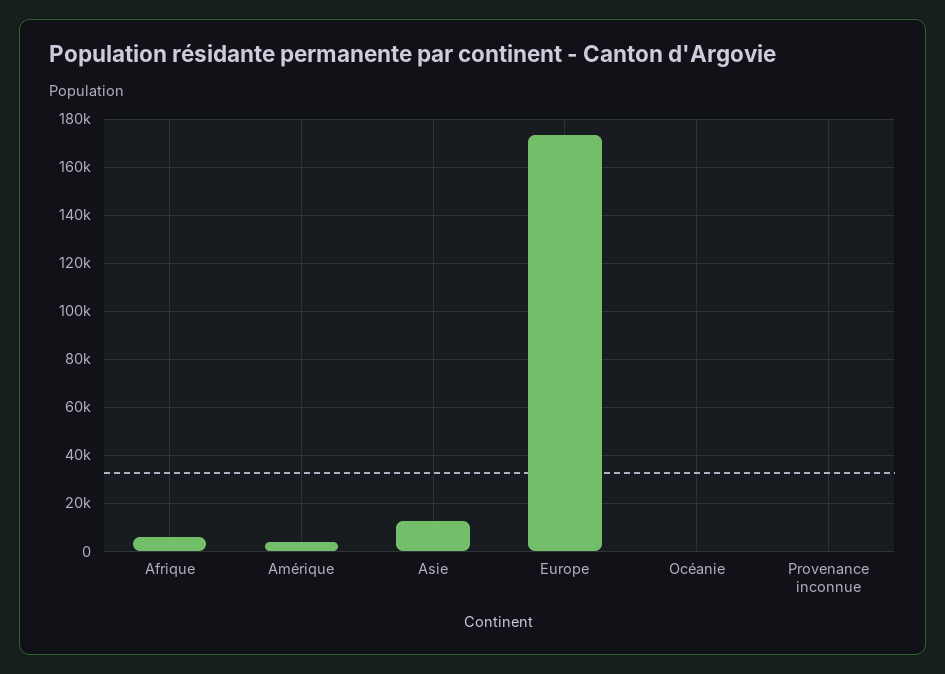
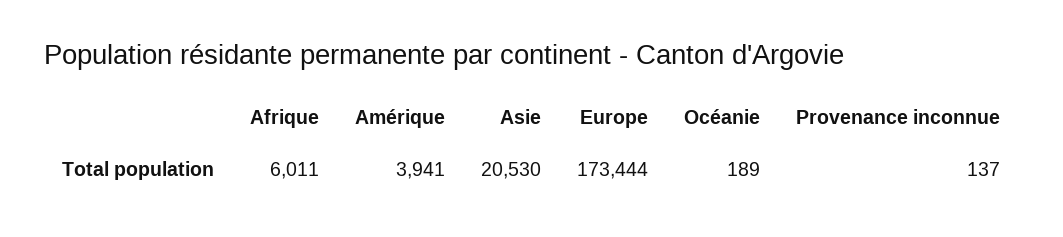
Asie: 12500 -> 20530

